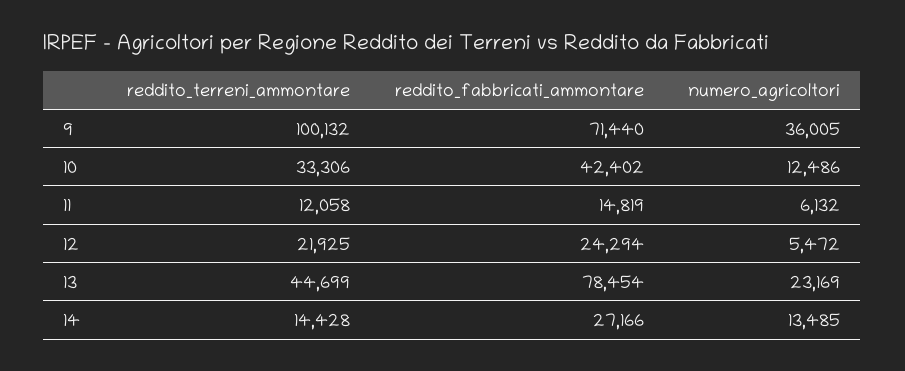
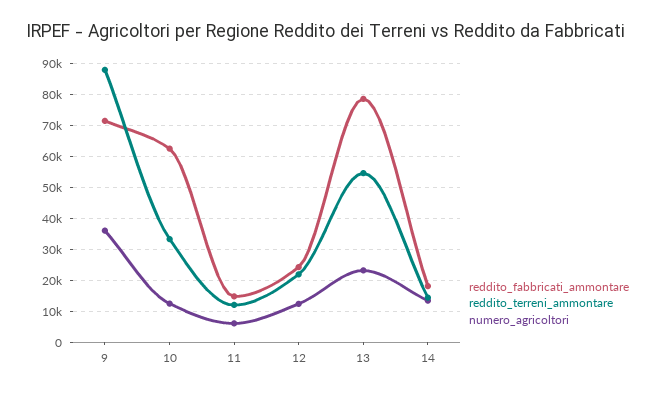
reddito_terreni_ammontare, 9: 100132 -> 88000
reddito_fabbricati_ammontare, 10: 42402 -> 62000
numero_agricoltori, 12: 5472 -> 12000
reddito_terreni_ammontare, 13: 44699 -> 54000
reddito_fabbricati_ammontare, 14: 27166 -> 18000

